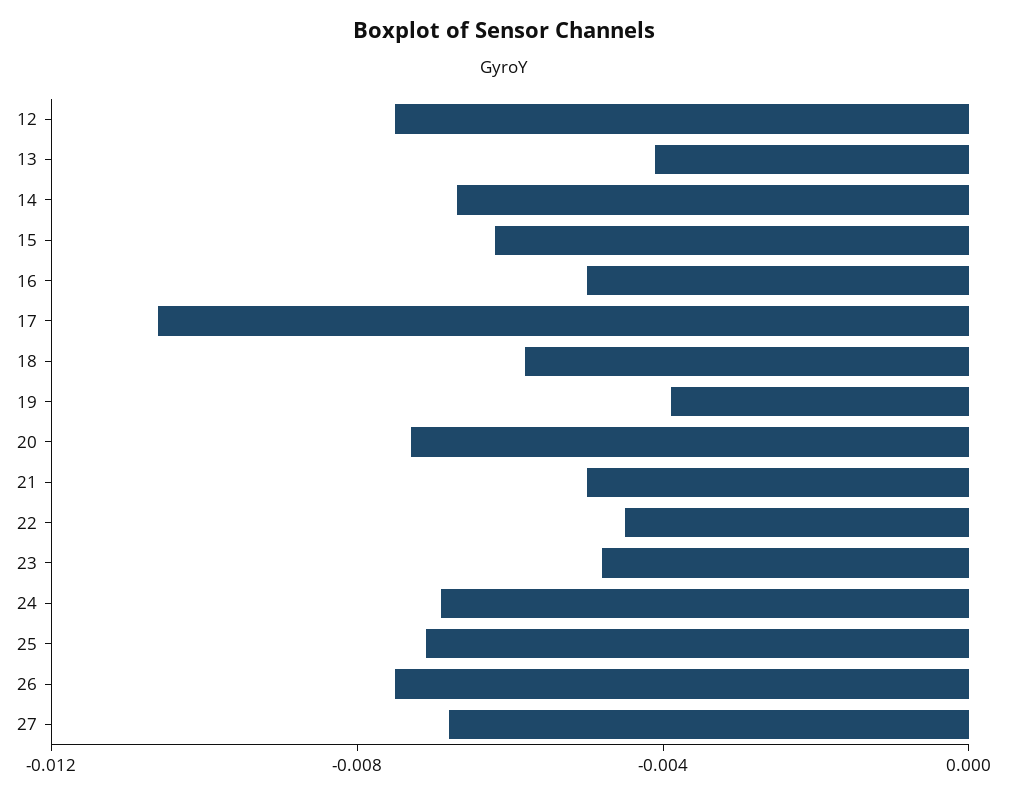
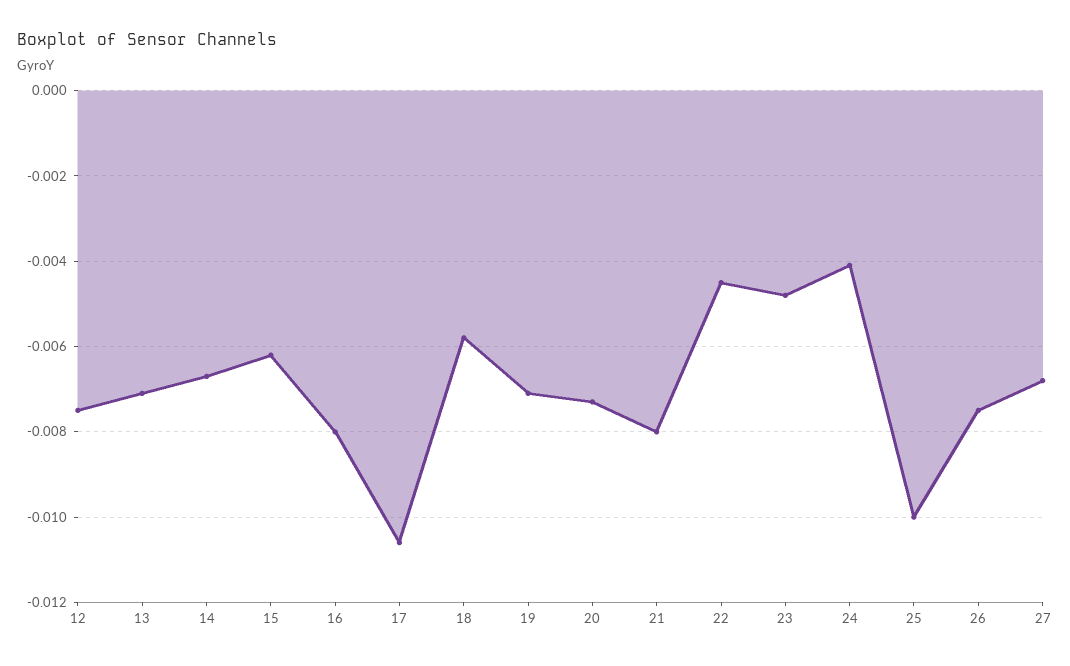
13: -0.004 -> -0.007
16: -0.005 -> -0.008
19: -0.004 -> -0.007
21: -0.005 -> -0.008
24: -0.007 -> -0.004
25: -0.007 -> -0.01

